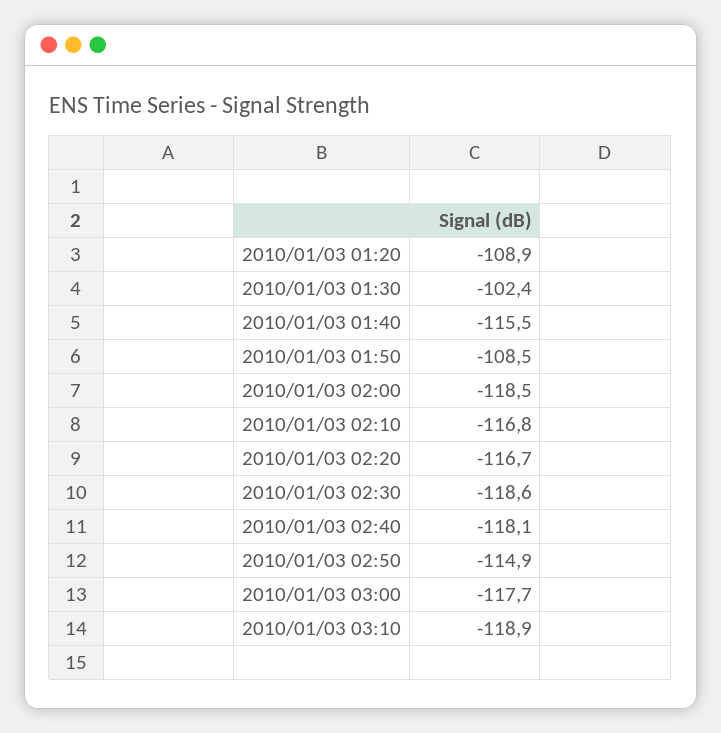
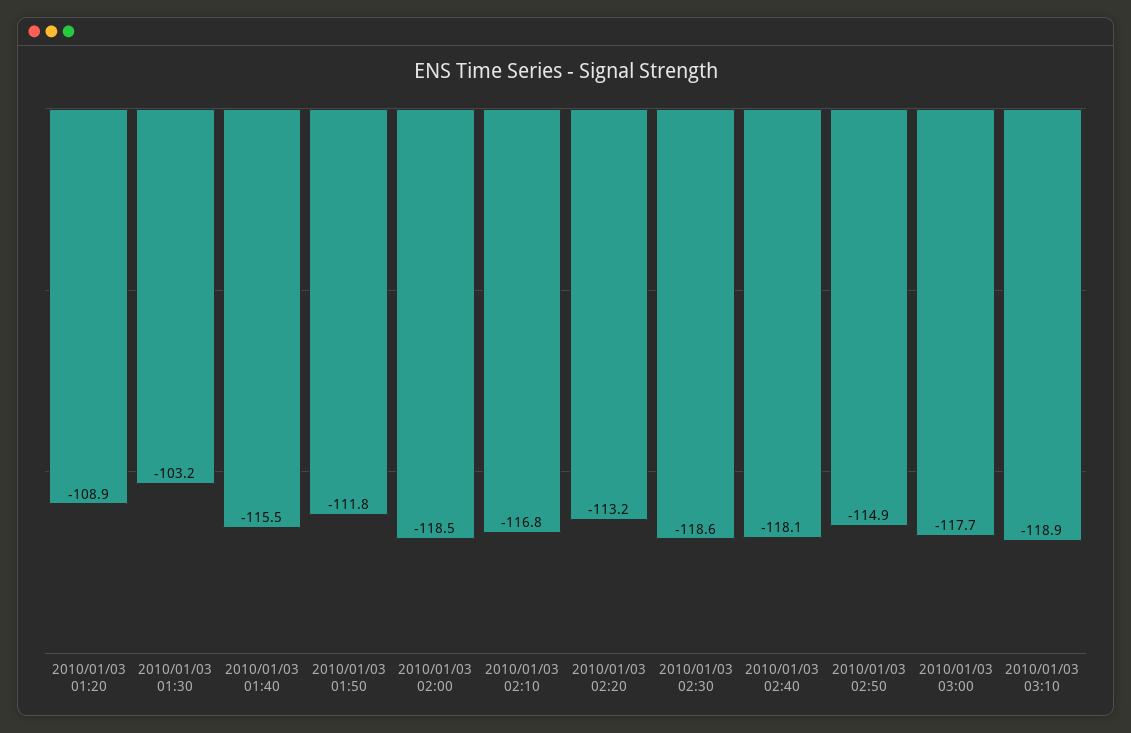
2010/01/03 01:30: -102.4 -> -103.2
2010/01/03 01:50: -108.5 -> -111.8
2010/01/03 02:20: -116.7 -> -113.2

